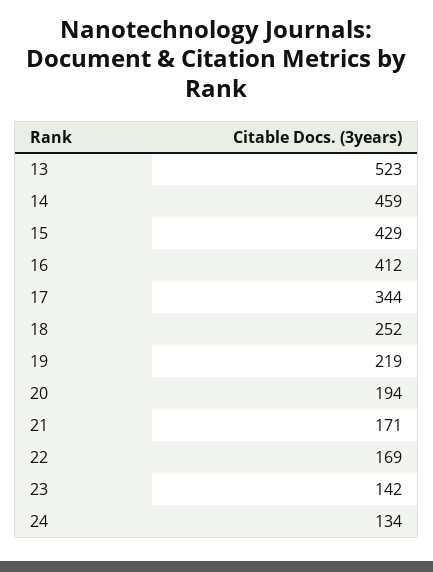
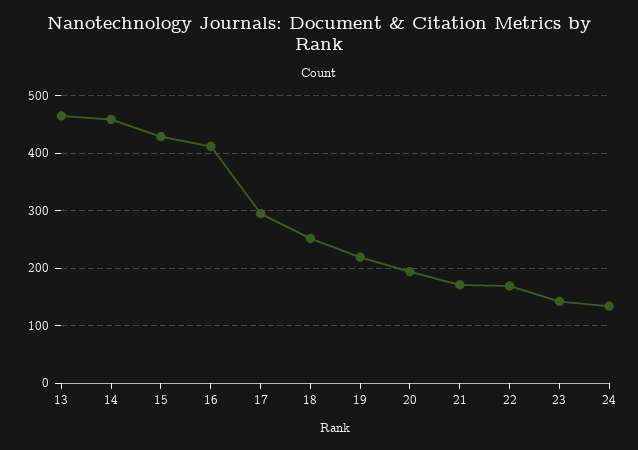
13: 523 -> 460
17: 344 -> 300

